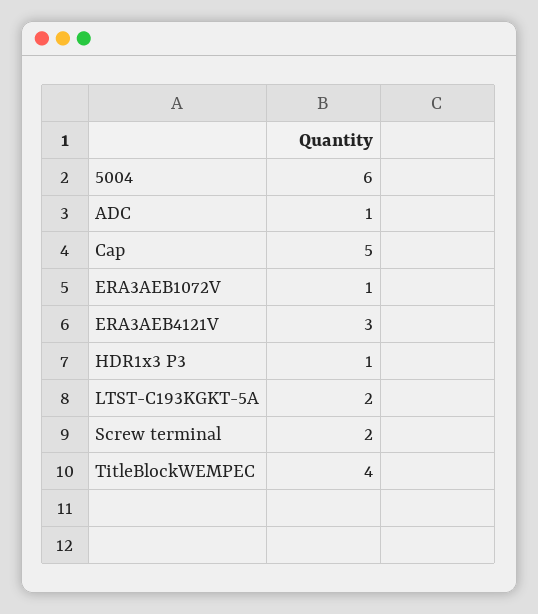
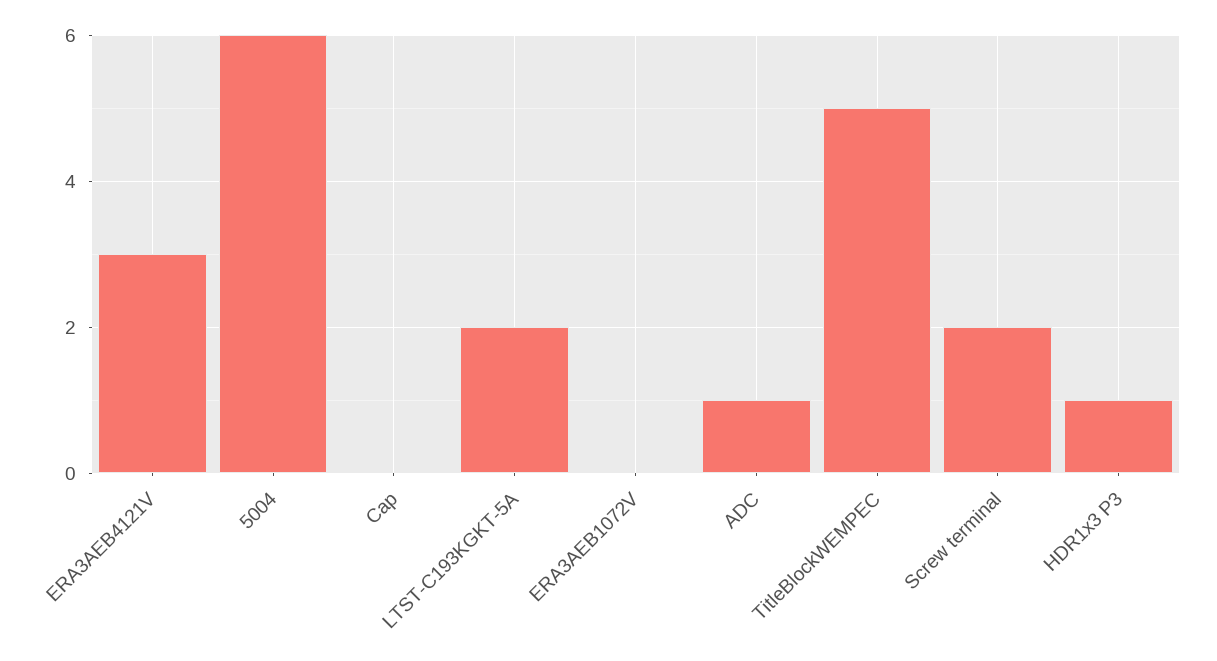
Cap: 5 -> 0
ERA3AEB1072V: 1 -> 0
TitleBlockWEMPEC: 4 -> 5

